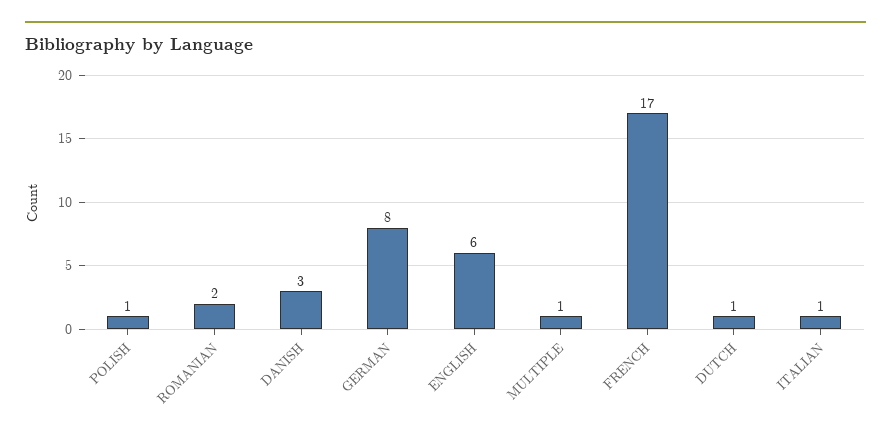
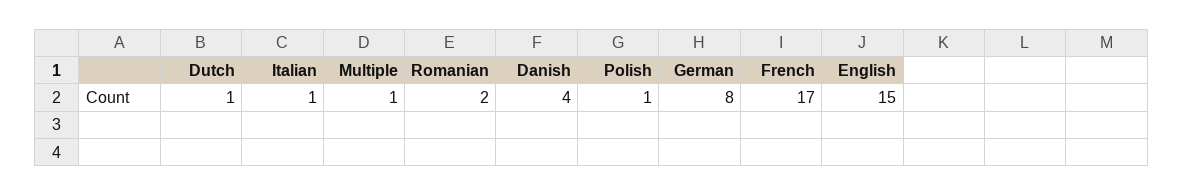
DANISH: 3 -> 4
ENGLISH: 6 -> 15

